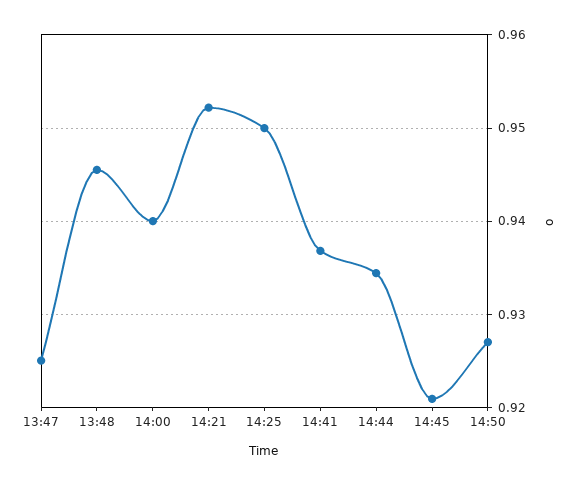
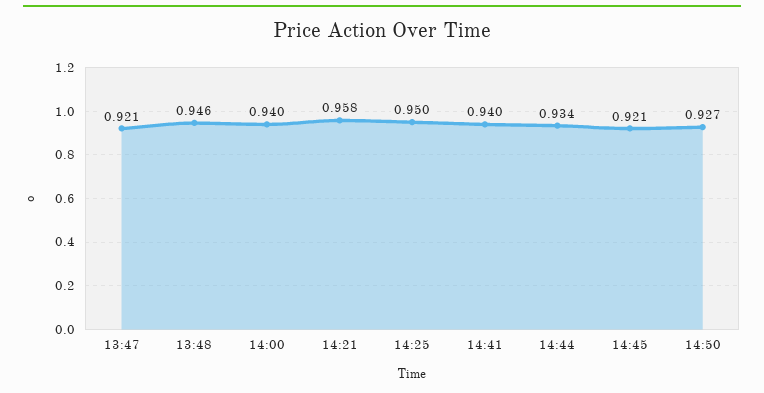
13:47: 0.925 -> 0.921
14:21: 0.952 -> 0.958
14:41: 0.937 -> 0.94

